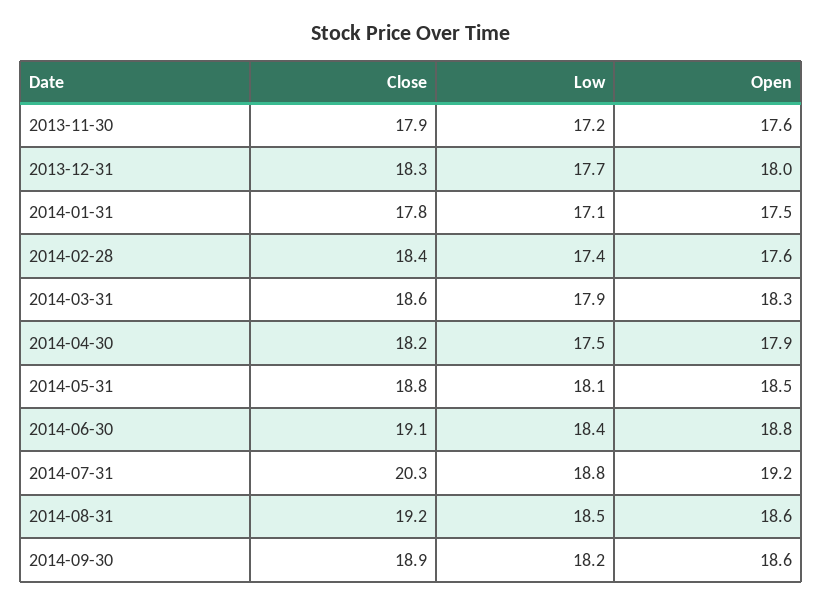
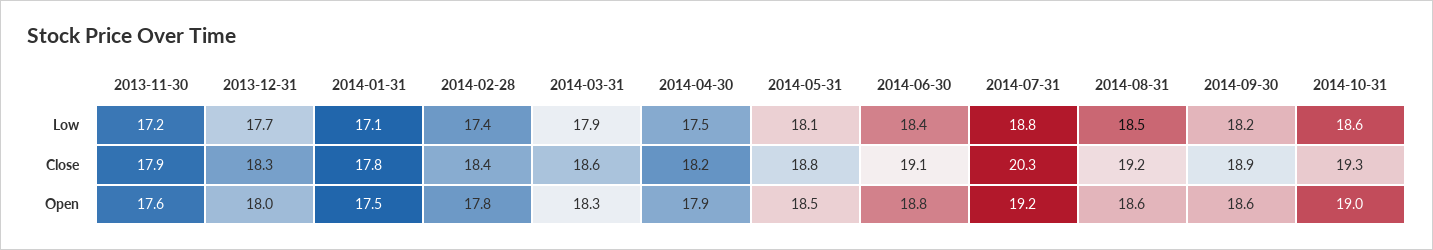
Open, 2014-02-28: 17.6 -> 17.8
Low, 2014-10-31: none -> 18.6
Close, 2014-10-31: none -> 19.3
Open, 2014-10-31: none -> 19

